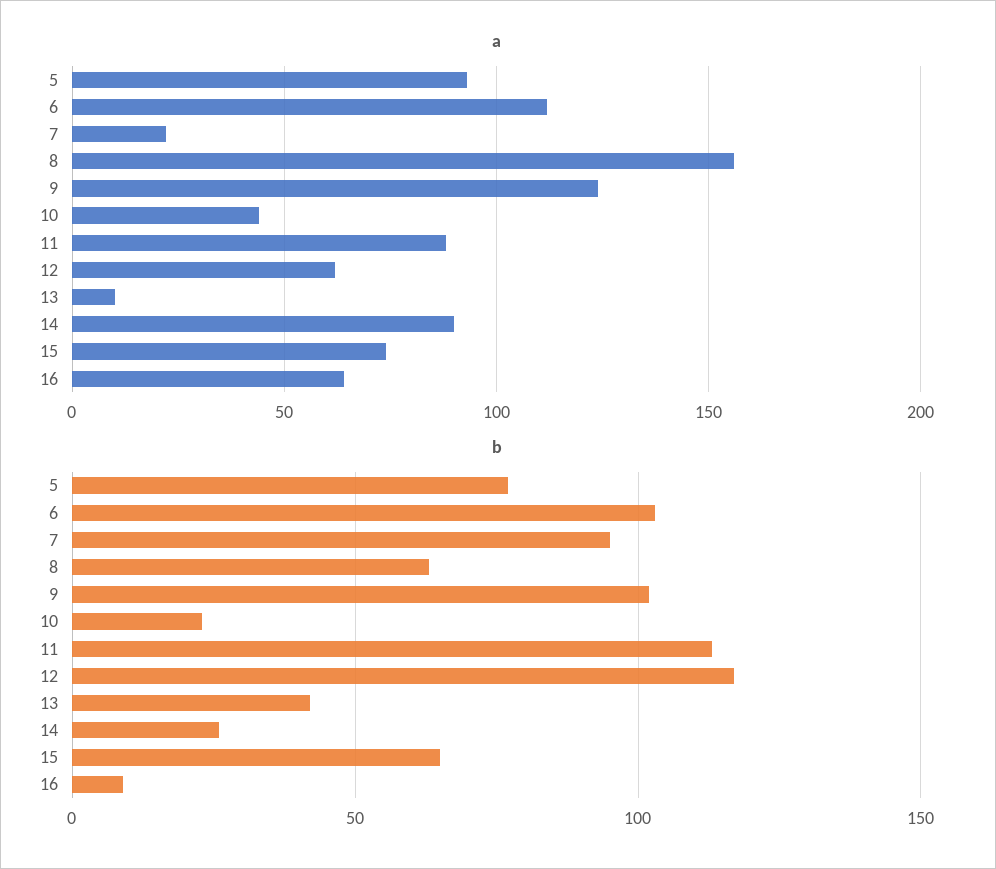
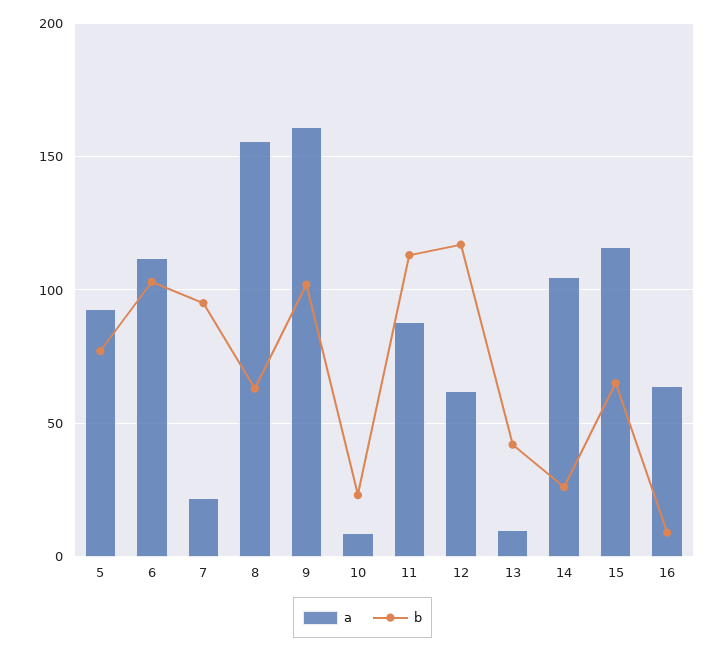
a, 9: 125 -> 160
a, 10: 45 -> 10
a, 14: 90 -> 105
a, 15: 75 -> 115

